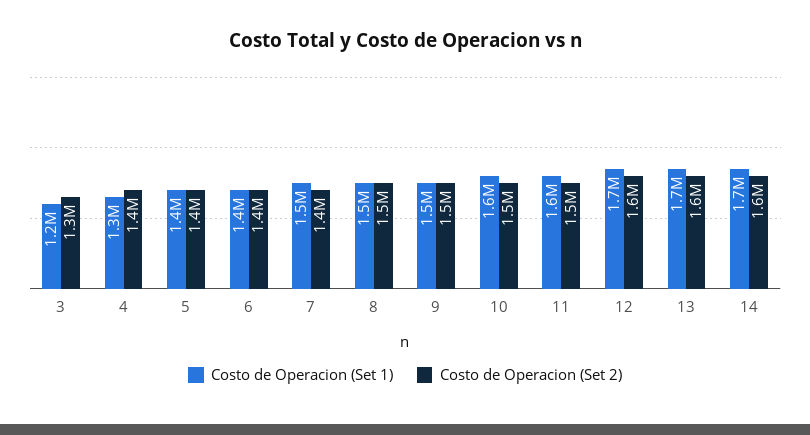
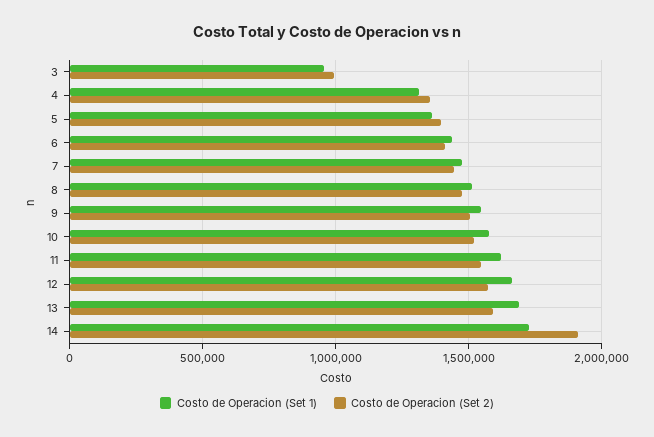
Costo de Operacion (Set 1), 3: 1200000 -> 950000
Costo de Operacion (Set 2), 3: 1300000 -> 1000000
Costo de Operacion (Set 2), 14: 1600000 -> 1900000

